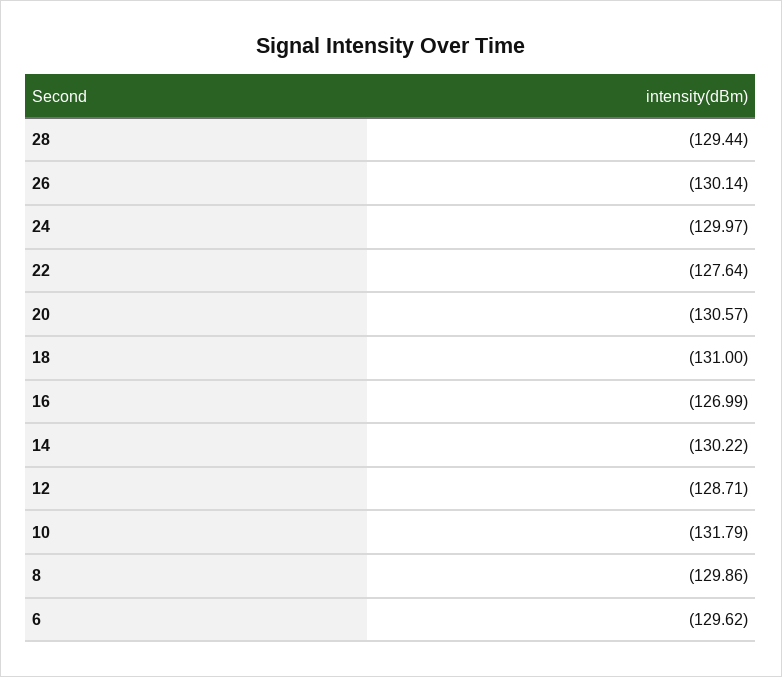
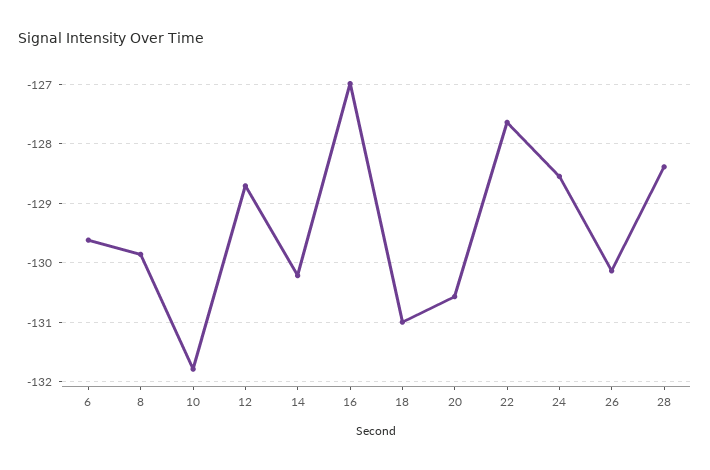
28: -129.44 -> -128.4
24: -129.97 -> -128.6

